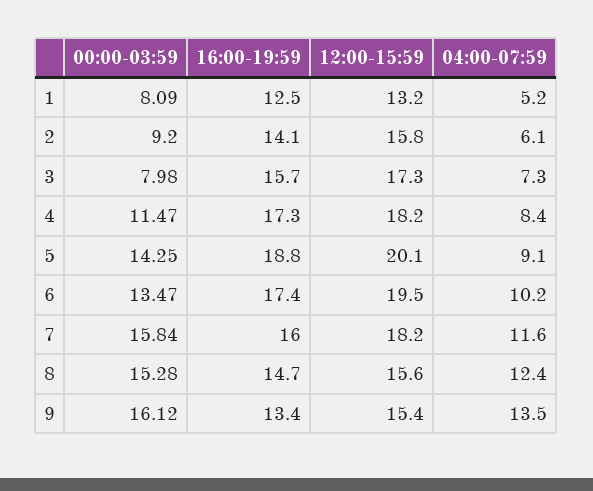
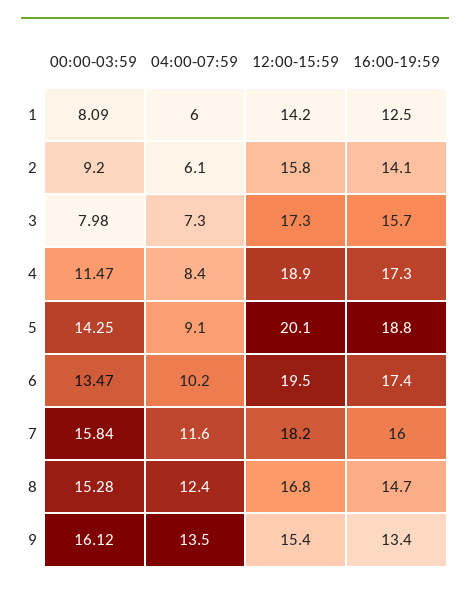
12:00-15:59, 1: 13.2 -> 14.2
04:00-07:59, 1: 5.2 -> 6
12:00-15:59, 4: 18.2 -> 18.9
12:00-15:59, 8: 15.6 -> 16.8

